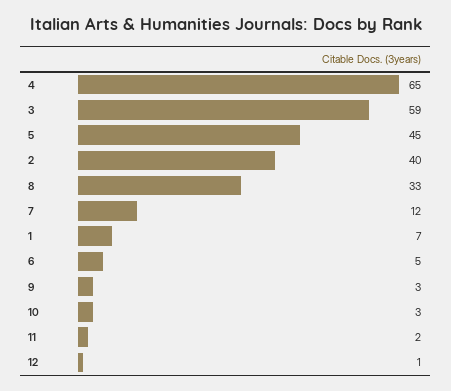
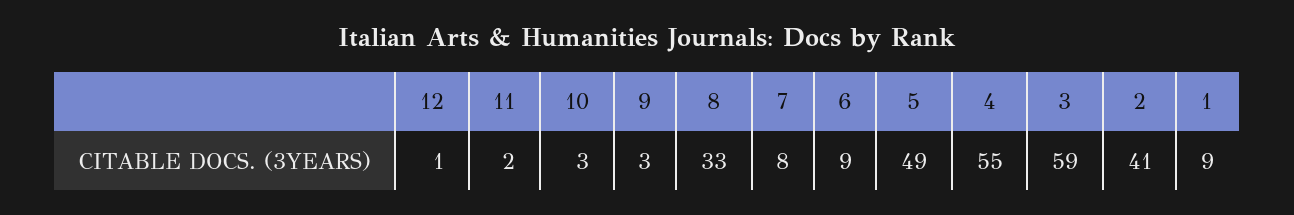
4: 65 -> 55
5: 45 -> 49
2: 40 -> 41
7: 12 -> 8
1: 7 -> 9
6: 5 -> 9

